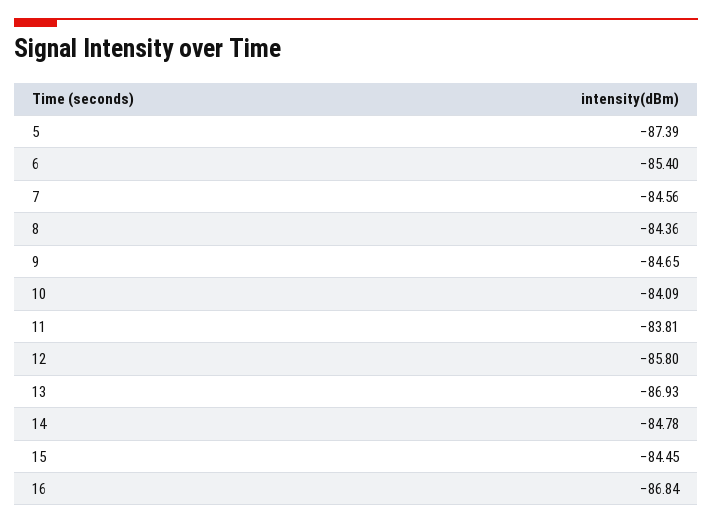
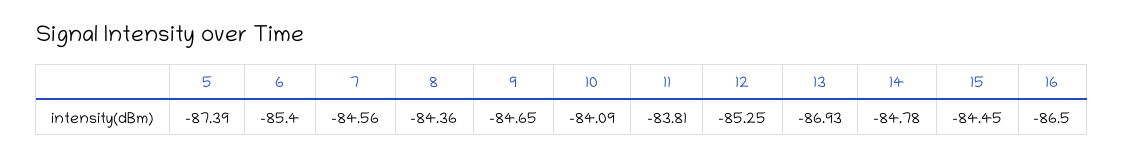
12: -85.8 -> -85.25
16: -86.84 -> -86.5

